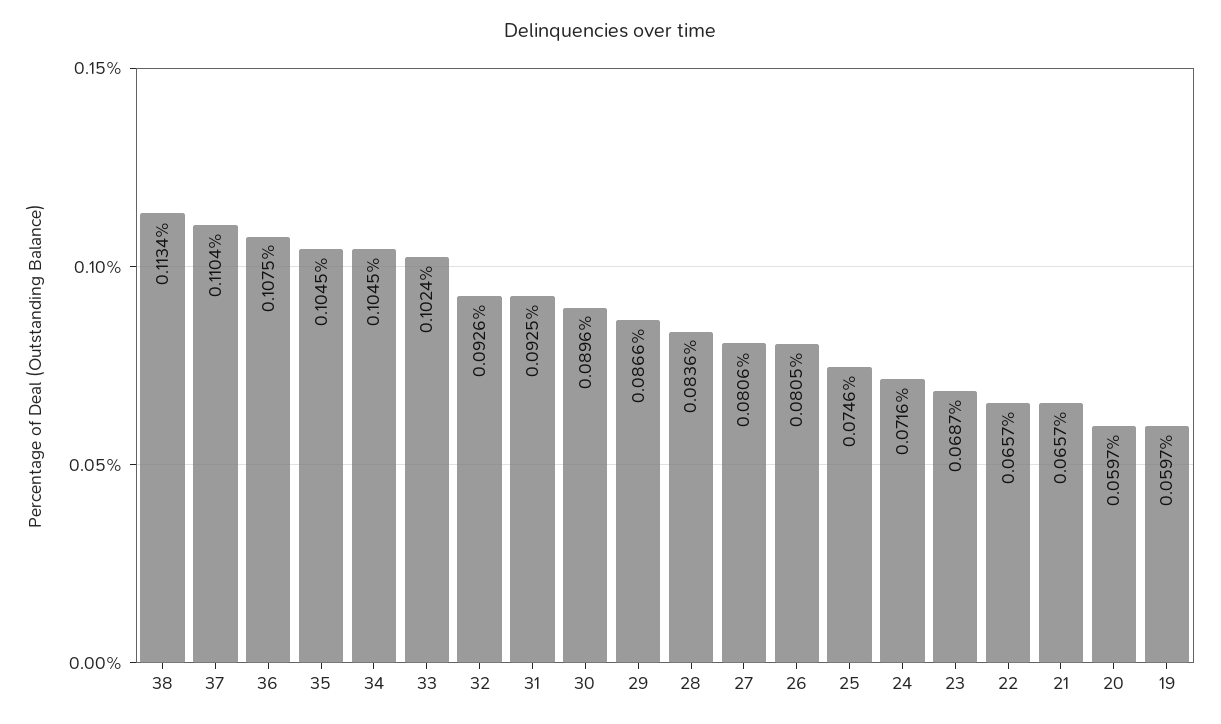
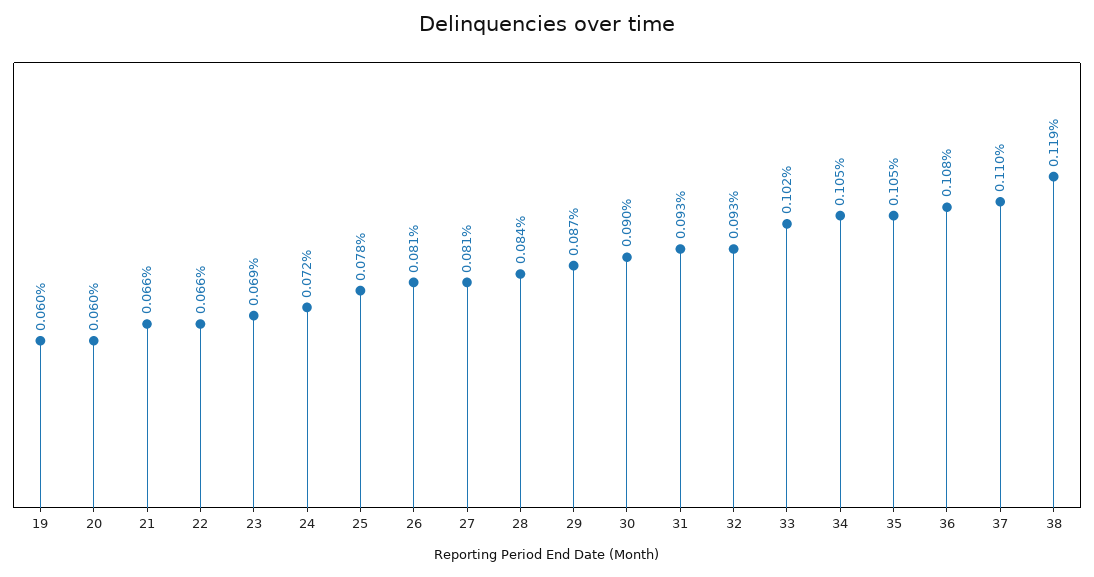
38: 0.1134 -> 0.119
25: 0.0746 -> 0.078

